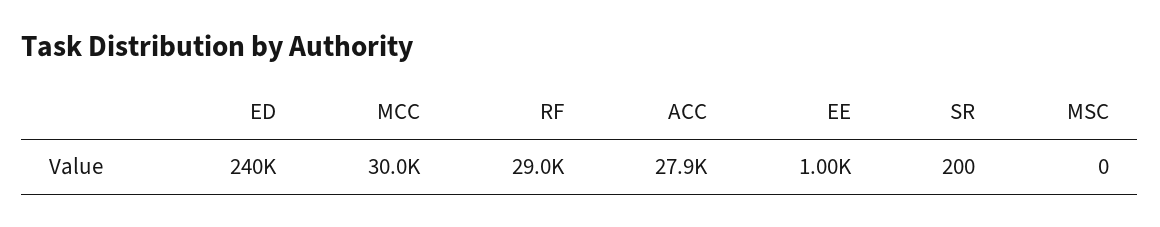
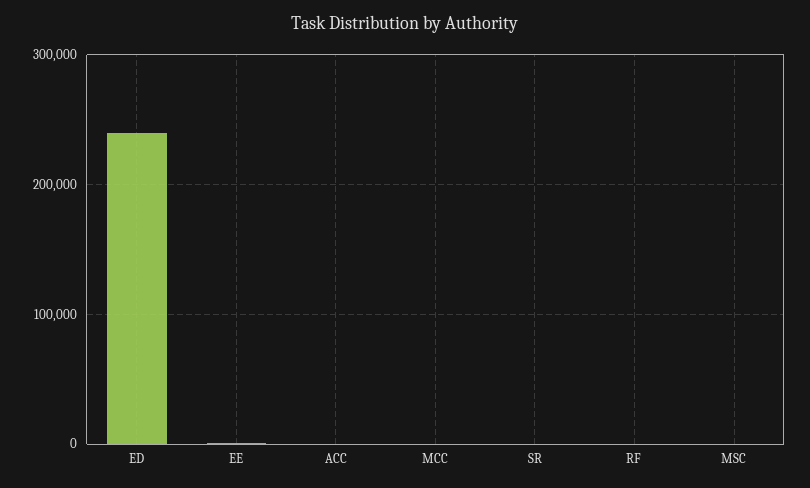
MCC: 30000 -> 0
RF: 29000 -> 0
ACC: 27900 -> 0

